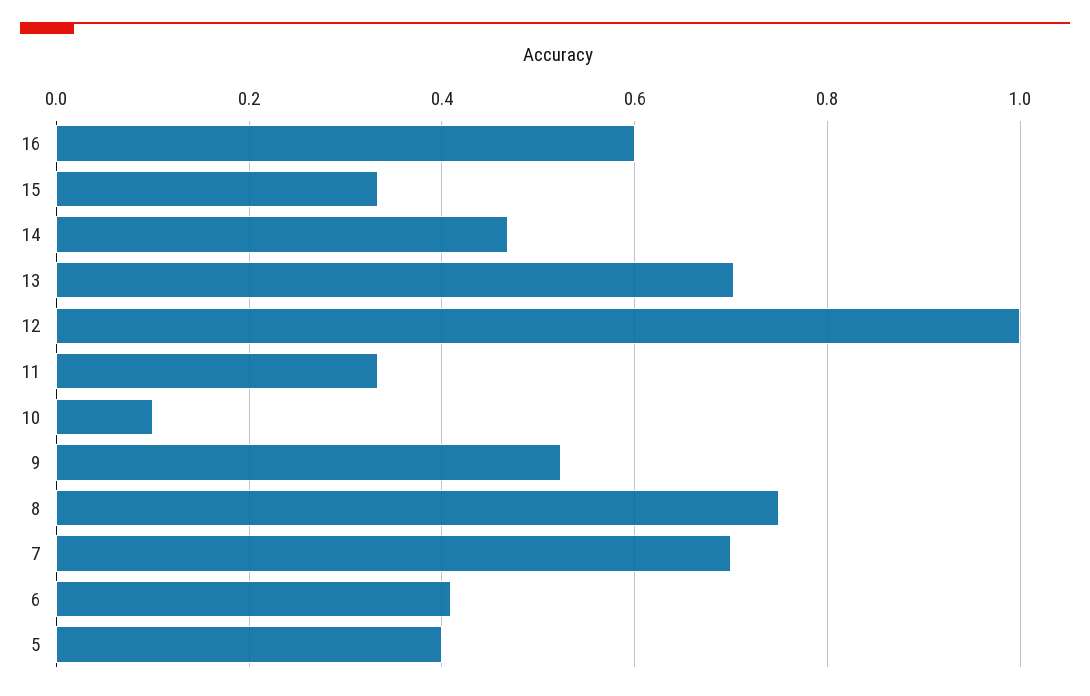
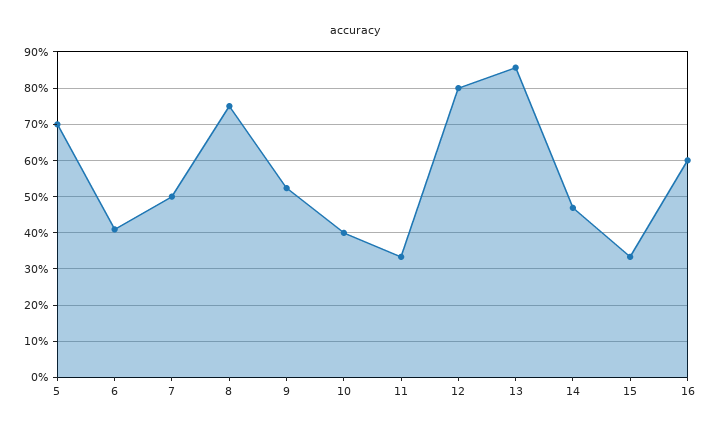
13: 0.7 -> 0.86
12: 1 -> 0.8
10: 0.1 -> 0.4
7: 0.7 -> 0.5
5: 0.4 -> 0.7

